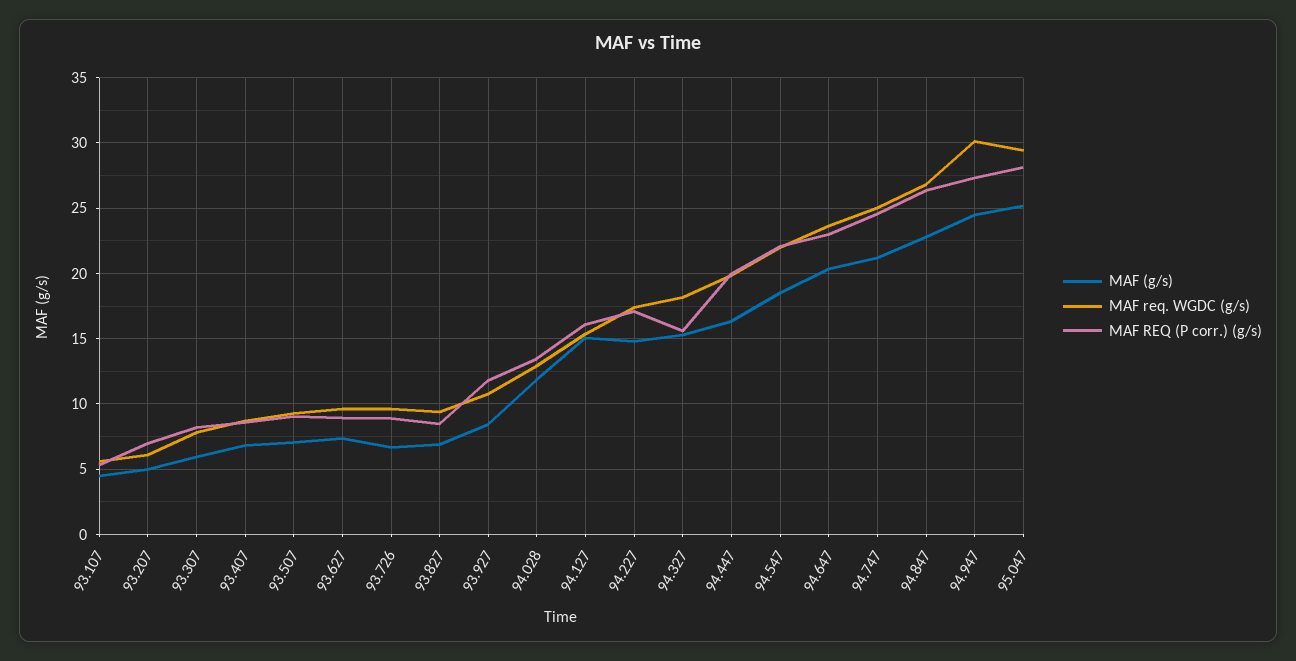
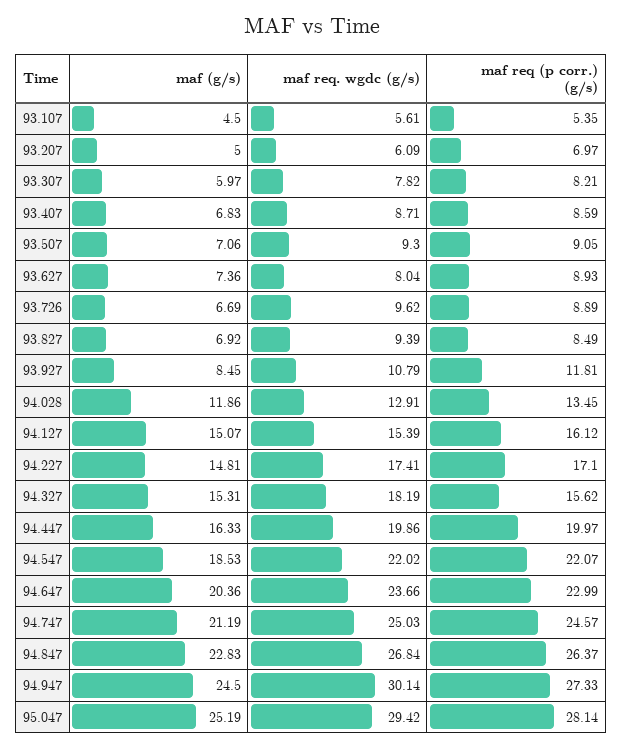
MAF req. WGDC (g/s), 93.627: 9.5 -> 8.04

